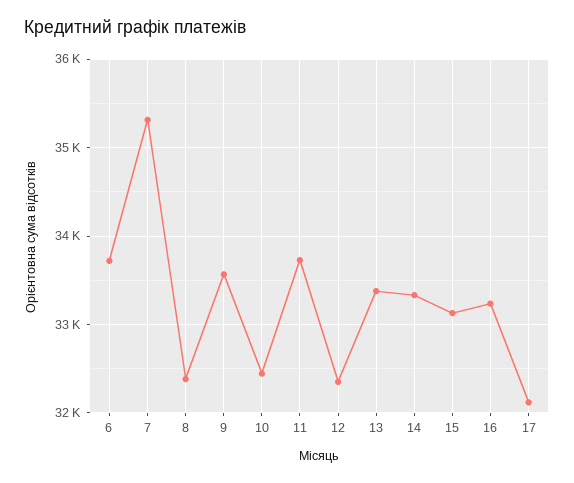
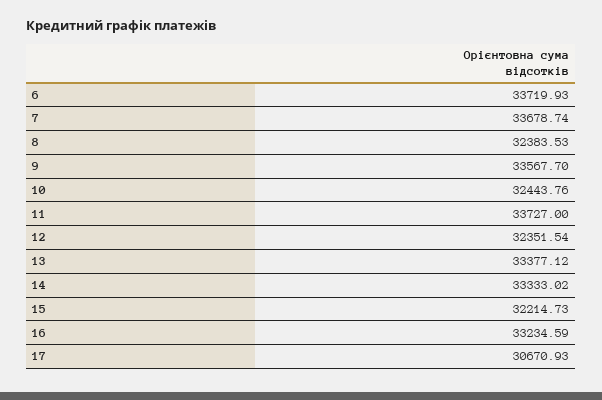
7: 35300 -> 33678.74
15: 33100 -> 32214.73
17: 32100 -> 30670.93

